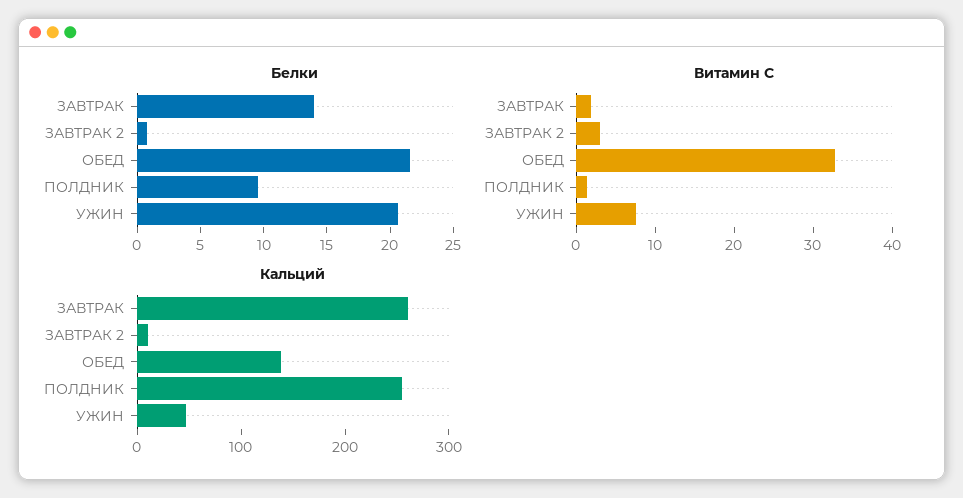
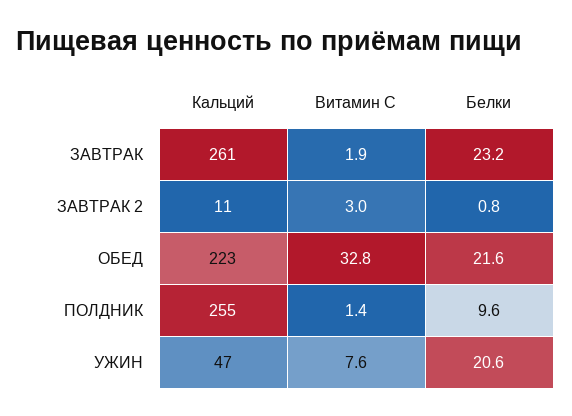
Белки, ЗАВТРАК: 14 -> 23.2
Кальций, ОБЕД: 140 -> 223

